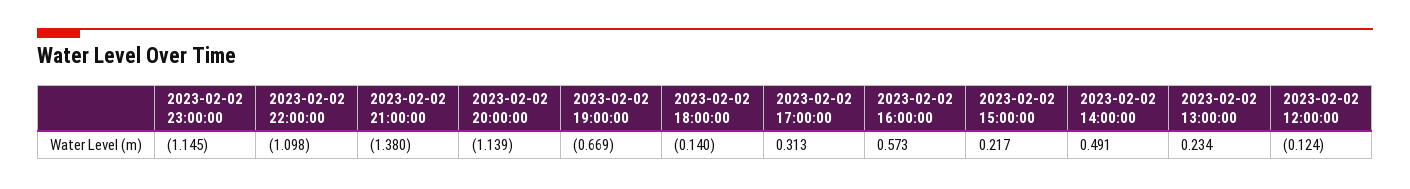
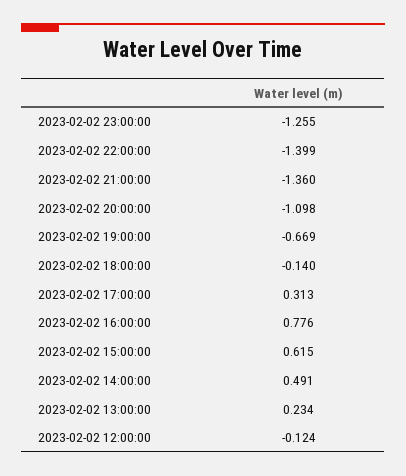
2023-02-02 23:00:00: -1.145 -> -1.255
2023-02-02 22:00:00: -1.098 -> -1.399
2023-02-02 21:00:00: -1.38 -> -1.36
2023-02-02 20:00:00: -1.139 -> -1.098
2023-02-02 16:00:00: 0.573 -> 0.776
2023-02-02 15:00:00: 0.217 -> 0.615

